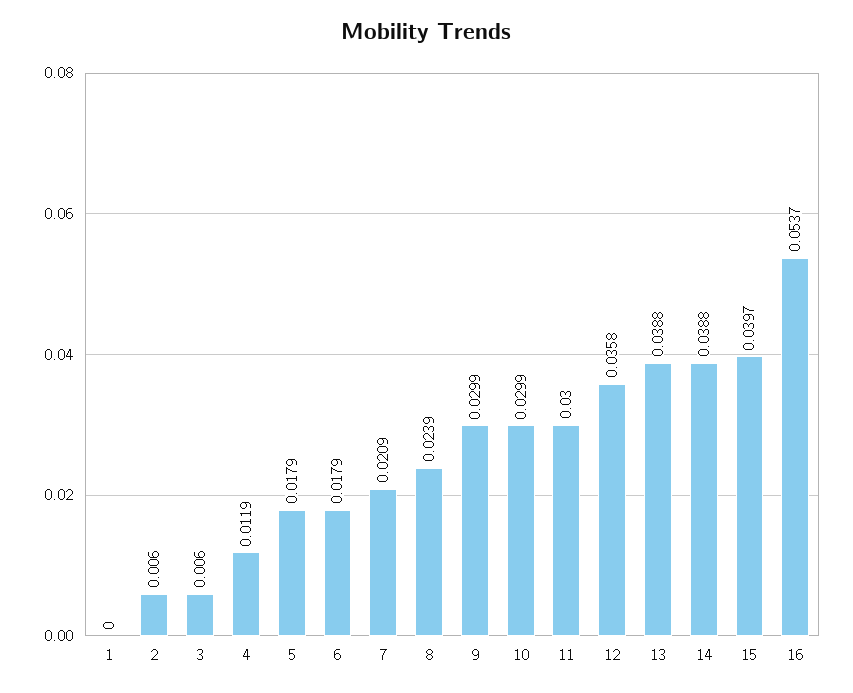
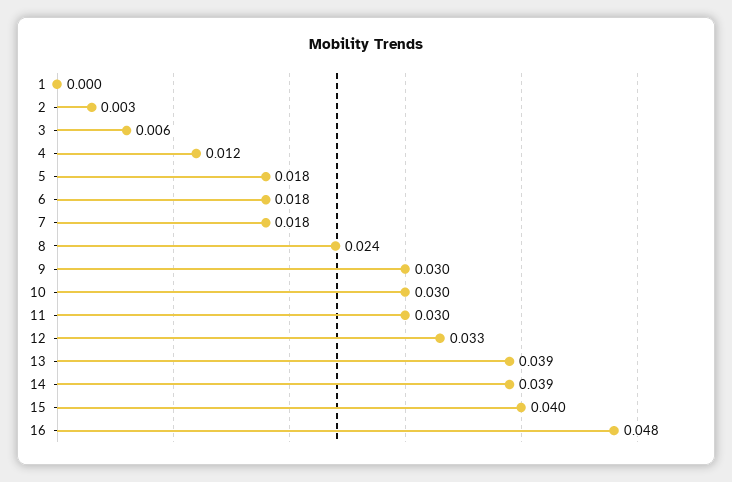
2: 0.006 -> 0.003
7: 0.0209 -> 0.018
12: 0.0358 -> 0.033
16: 0.0537 -> 0.048

